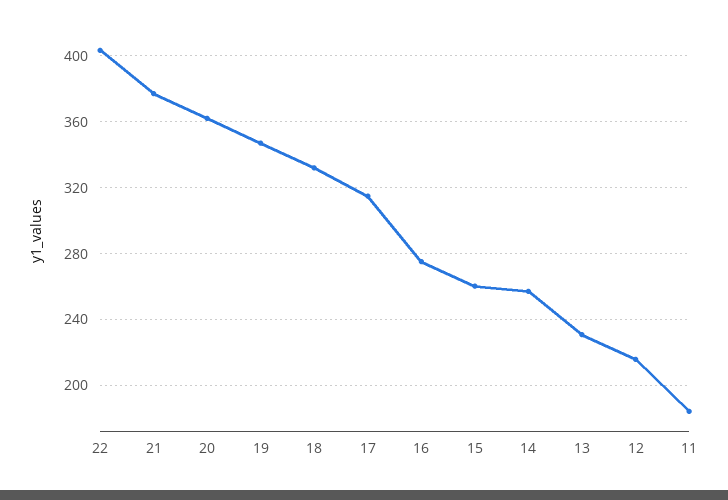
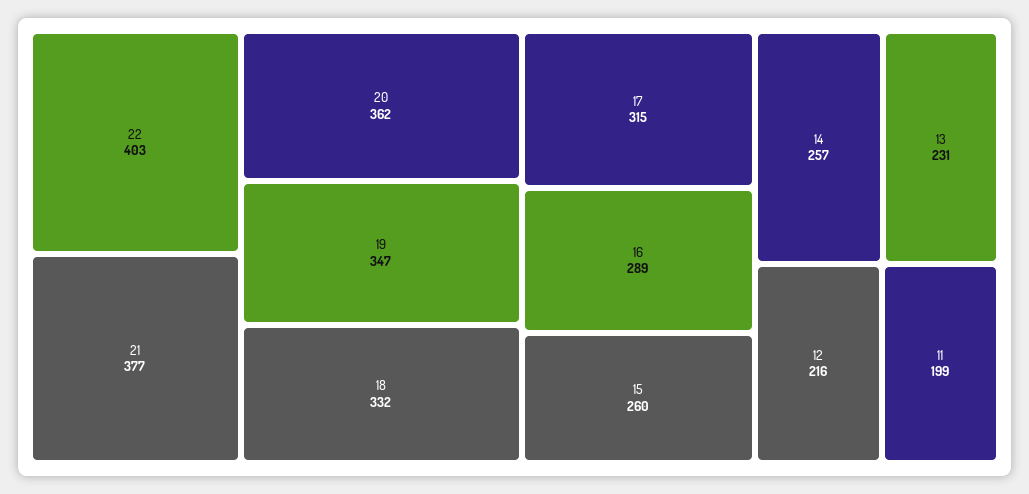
16: 275 -> 289
11: 185 -> 199

